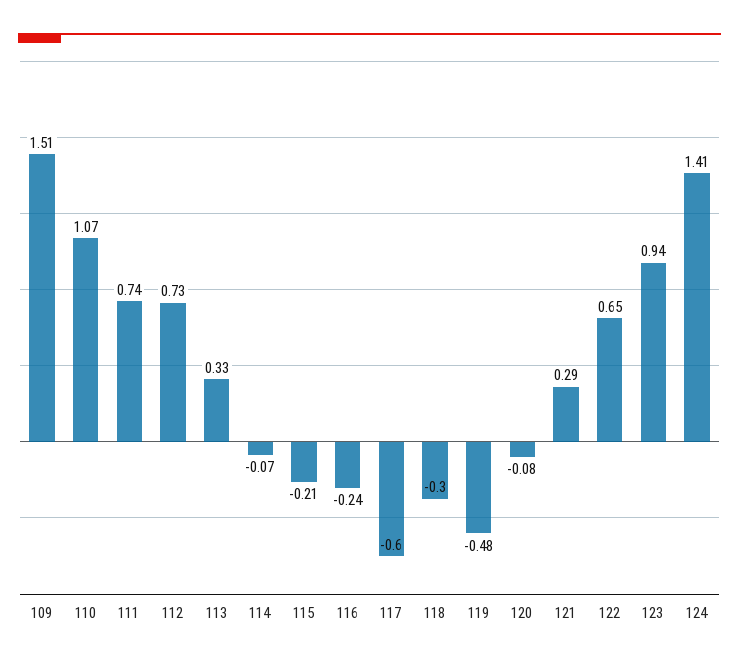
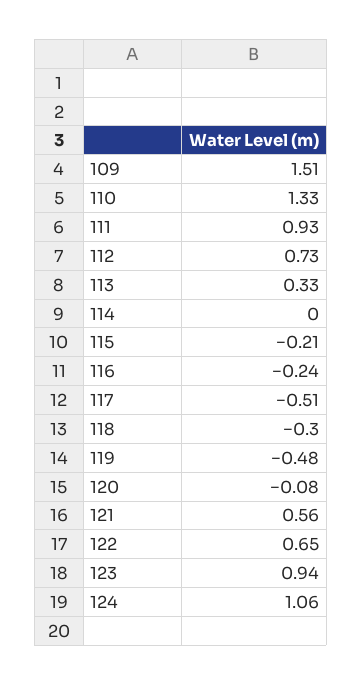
110: 1.07 -> 1.33
111: 0.74 -> 0.93
114: -0.07 -> 0
117: -0.6 -> -0.51
121: 0.29 -> 0.56
124: 1.41 -> 1.06

